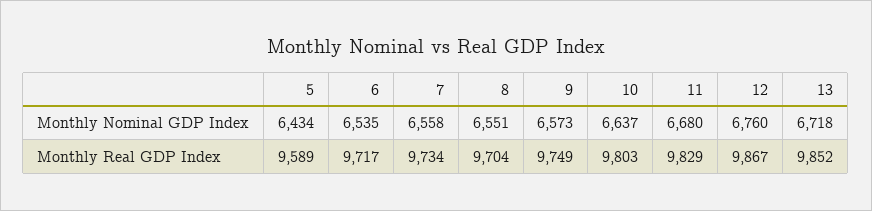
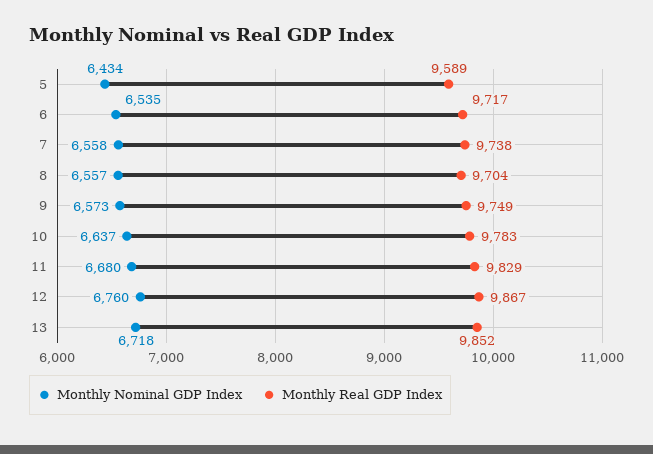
Monthly Nominal GDP Index, 8: 6551 -> 6557
Monthly Real GDP Index, 7: 9734 -> 9738
Monthly Real GDP Index, 10: 9803 -> 9783

